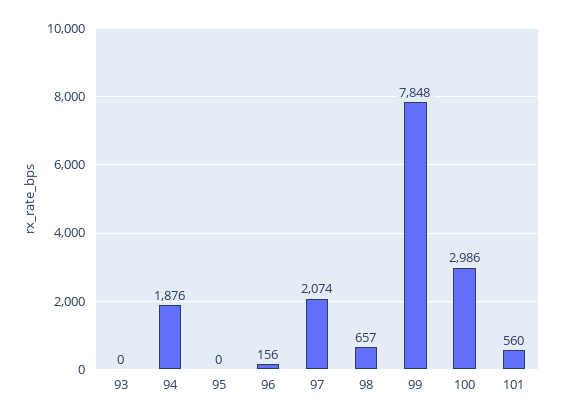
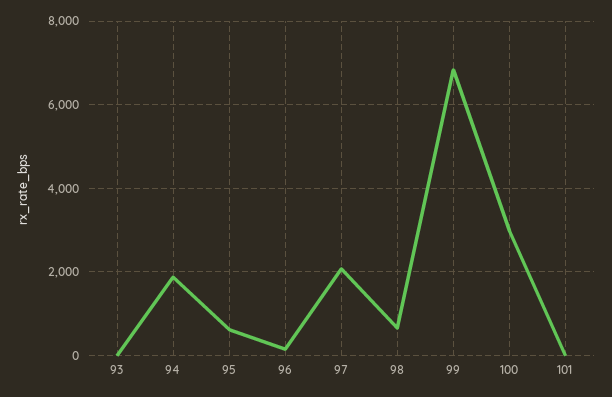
95: 0 -> 600
99: 7848 -> 6800
101: 560 -> 0

